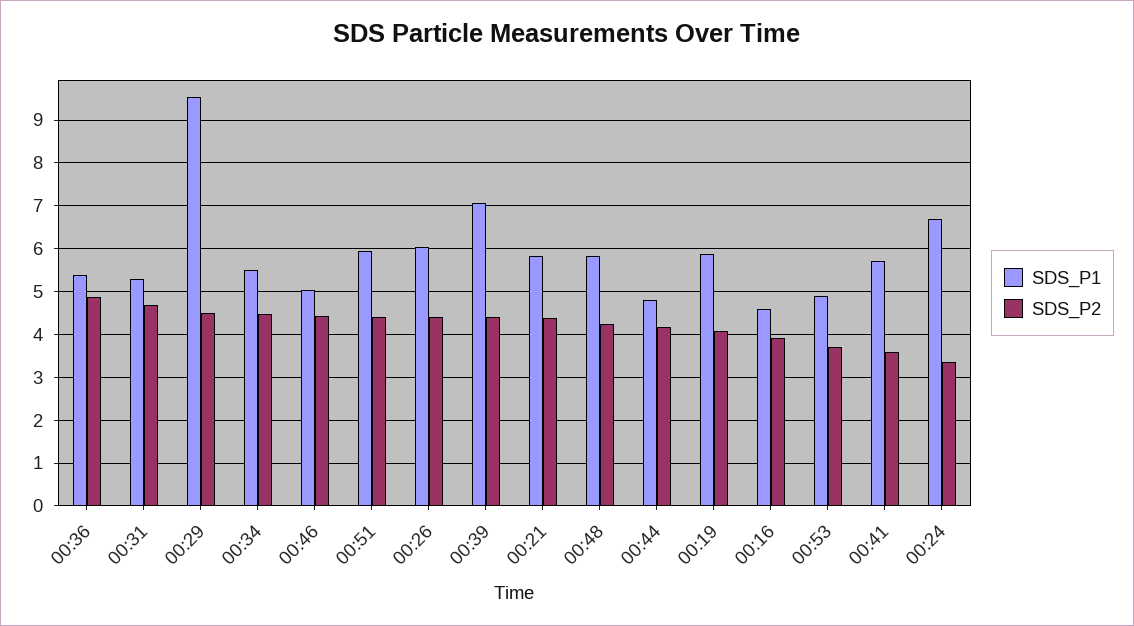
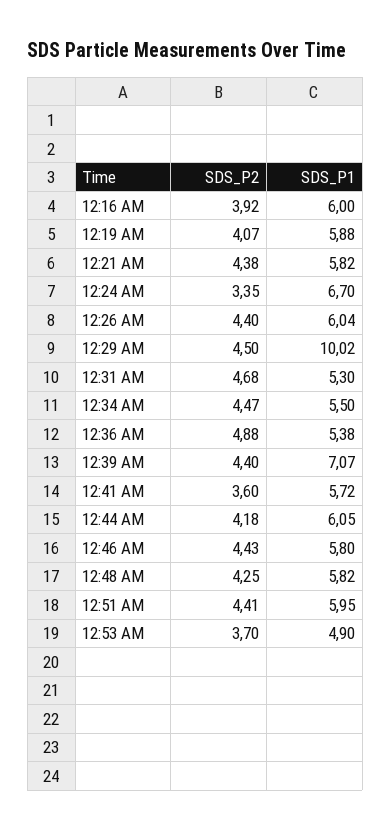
SDS_P1, 00:29: 9.6 -> 10.02
SDS_P1, 00:46: 5 -> 5.8
SDS_P1, 00:44: 4.8 -> 6.05
SDS_P1, 00:16: 4.6 -> 6

